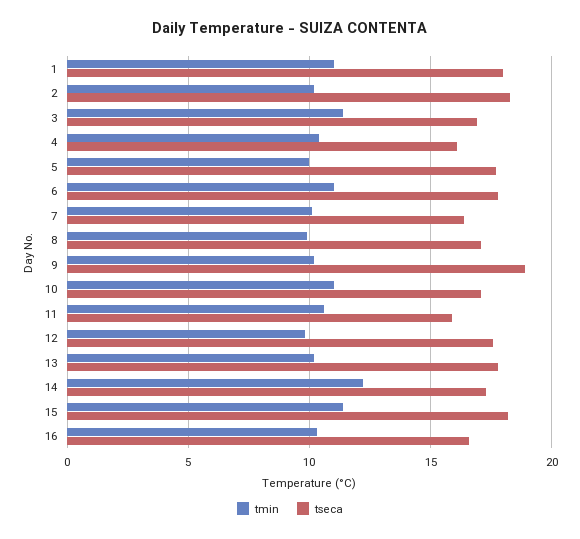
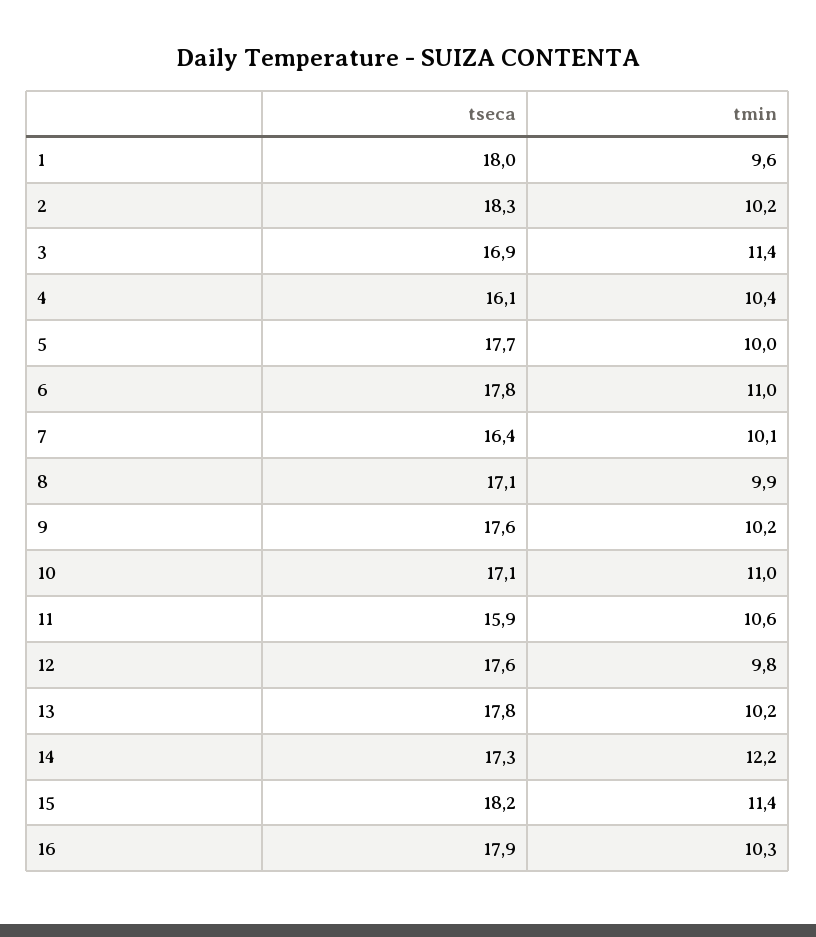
tmin, 1: 11 -> 9.6
tseca, 9: 19 -> 17.6
tseca, 16: 16.5 -> 17.9

